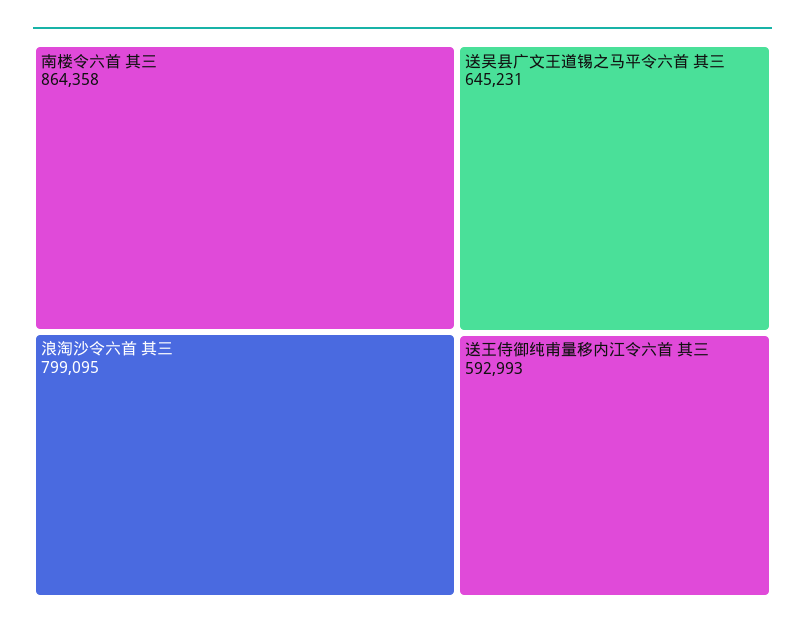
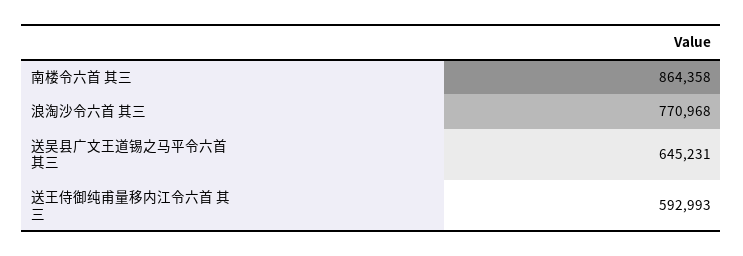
浪淘沙令六首 其三: 799095 -> 770968

